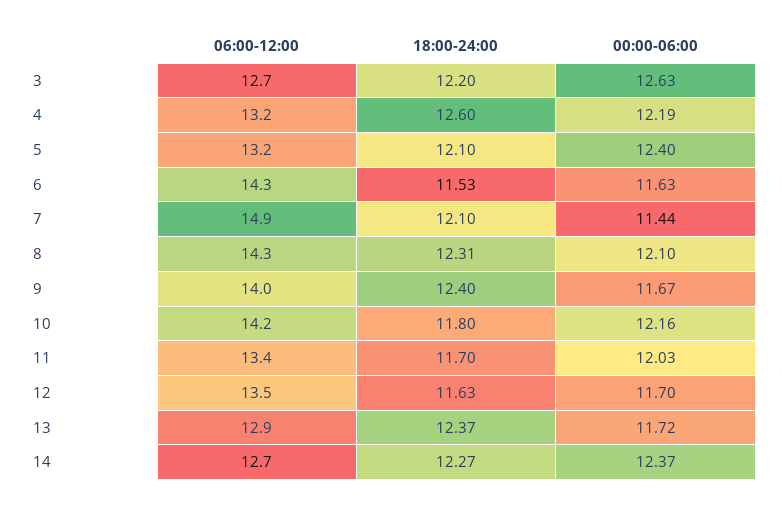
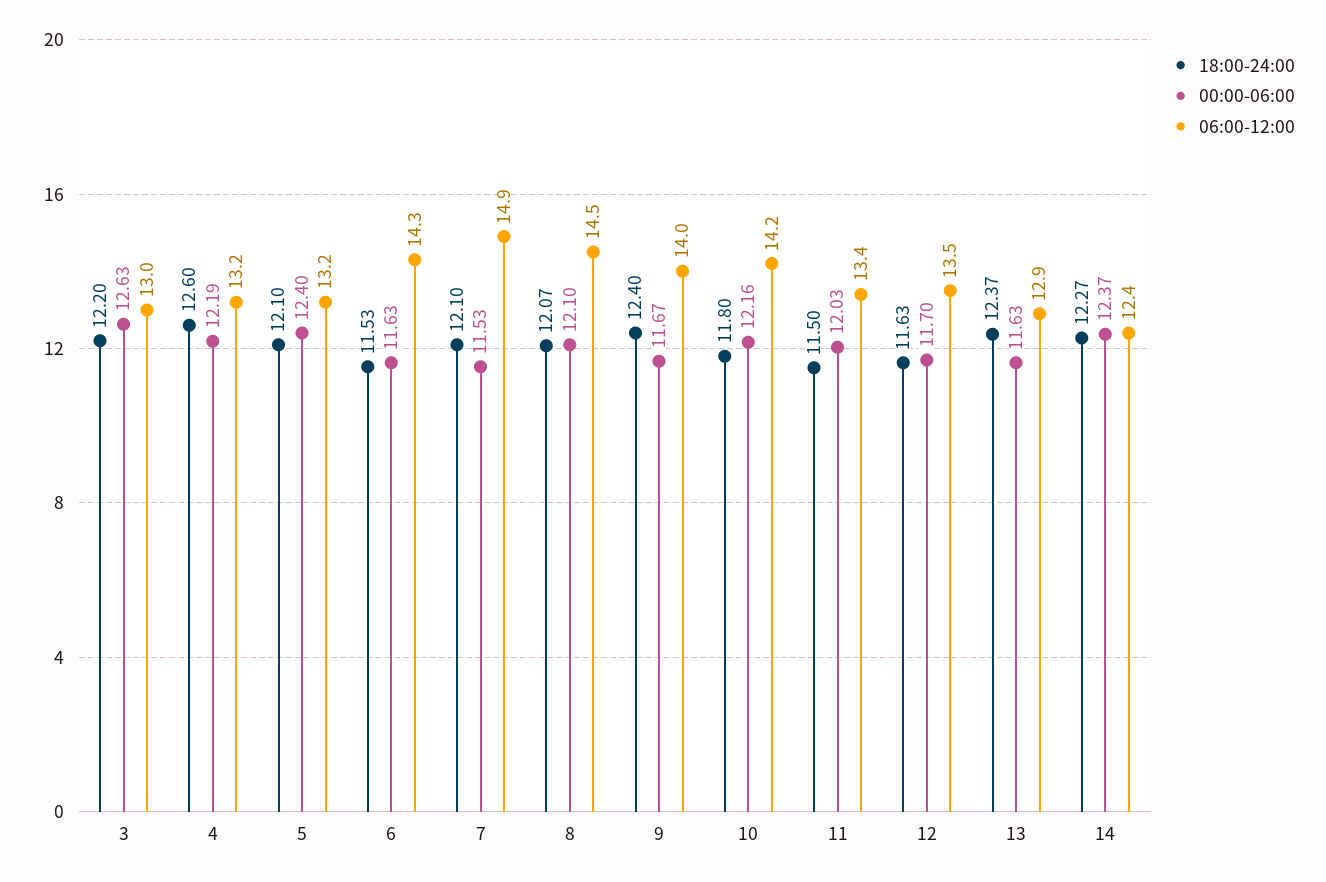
06:00-12:00, 3: 12.7 -> 13
00:00-06:00, 7: 11.44 -> 11.53
06:00-12:00, 8: 14.3 -> 14.5
18:00-24:00, 8: 12.31 -> 12.07
18:00-24:00, 11: 11.7 -> 11.5
00:00-06:00, 13: 11.72 -> 11.63
06:00-12:00, 14: 12.7 -> 12.4

